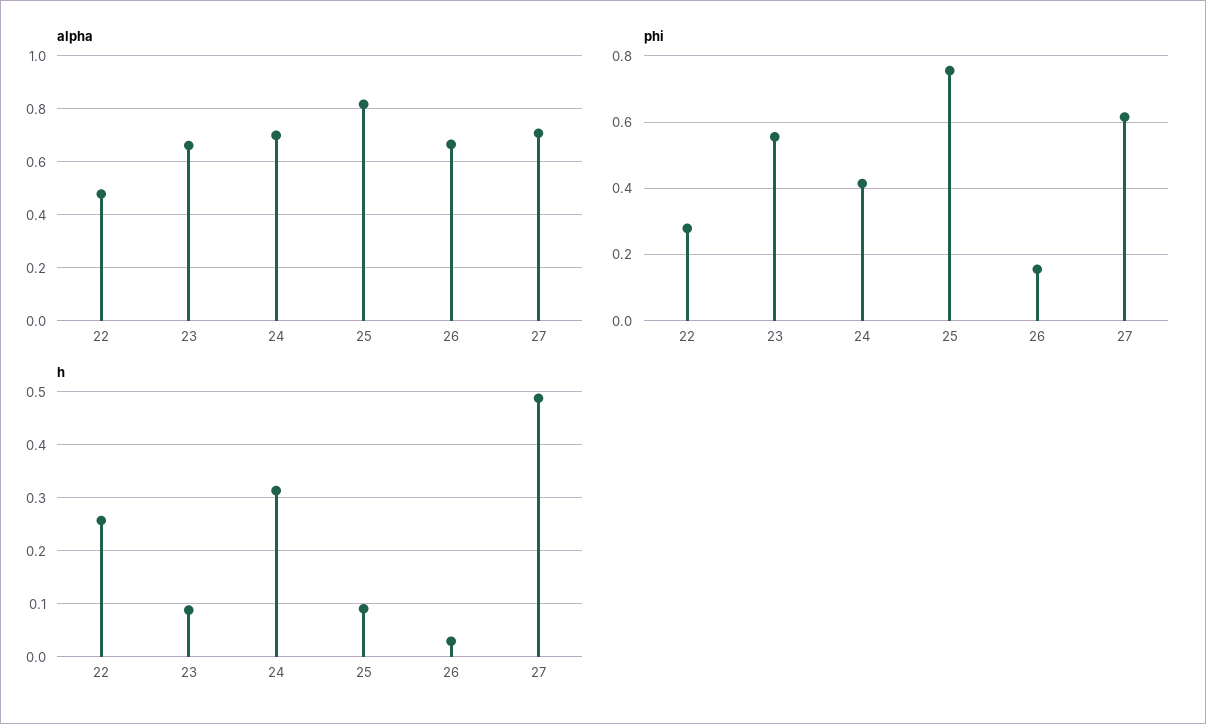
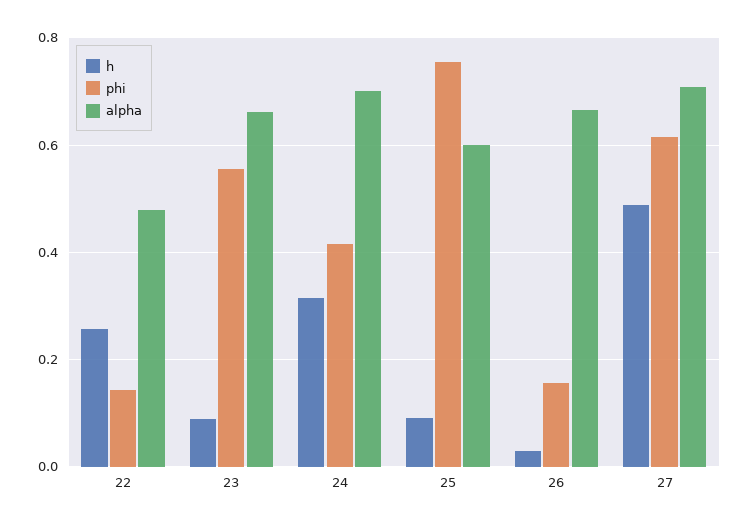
alpha, 25: 0.825 -> 0.6
phi, 22: 0.28 -> 0.14

